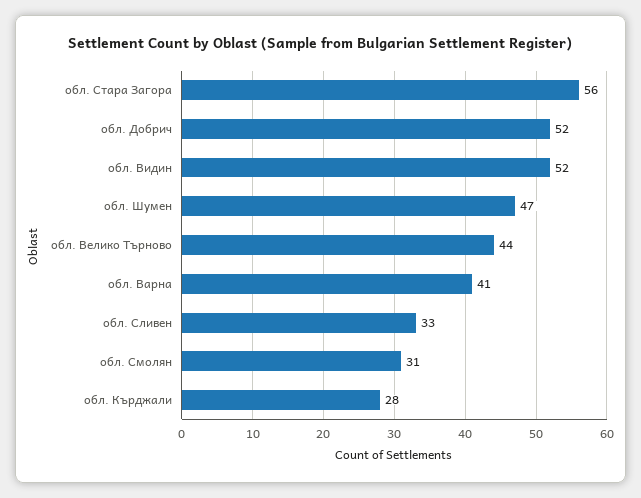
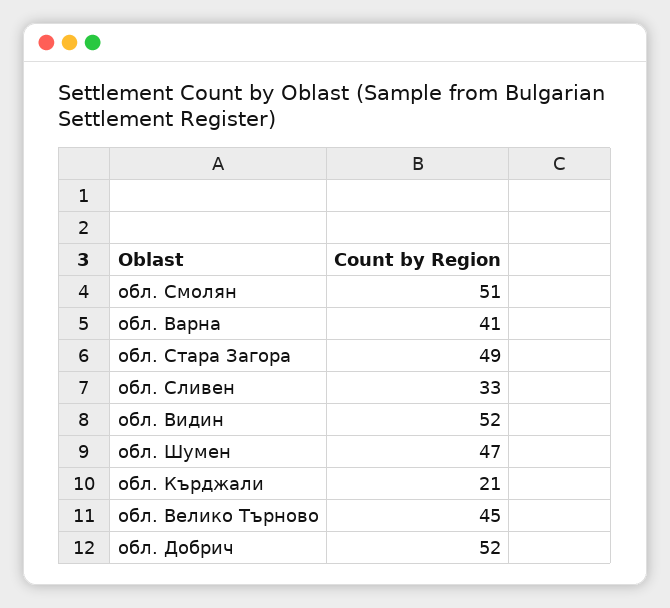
обл. Стара Загора: 56 -> 49
обл. Велико Търново: 44 -> 45
обл. Смолян: 31 -> 51
обл. Кърджали: 28 -> 21

